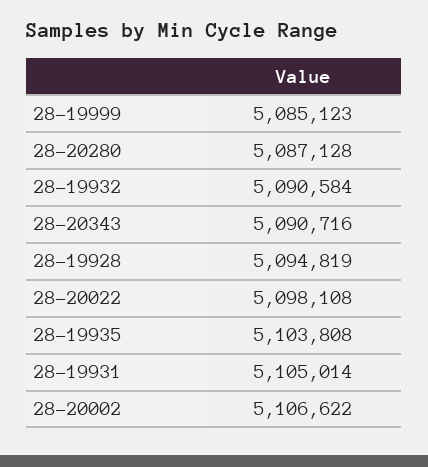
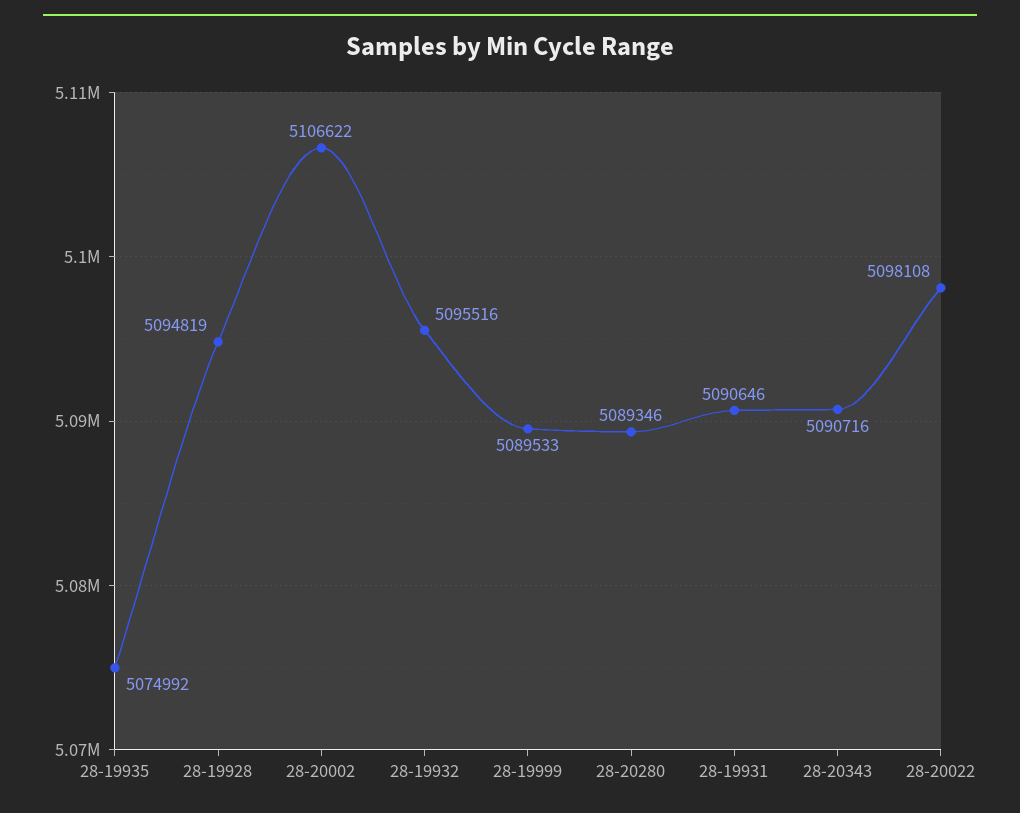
28-19999: 5085123 -> 5089533
28-20280: 5087128 -> 5089346
28-19932: 5090584 -> 5095516
28-19935: 5103808 -> 5074992
28-19931: 5105014 -> 5090646

